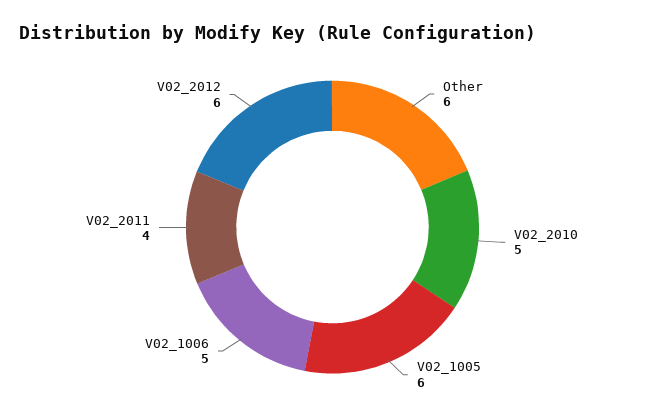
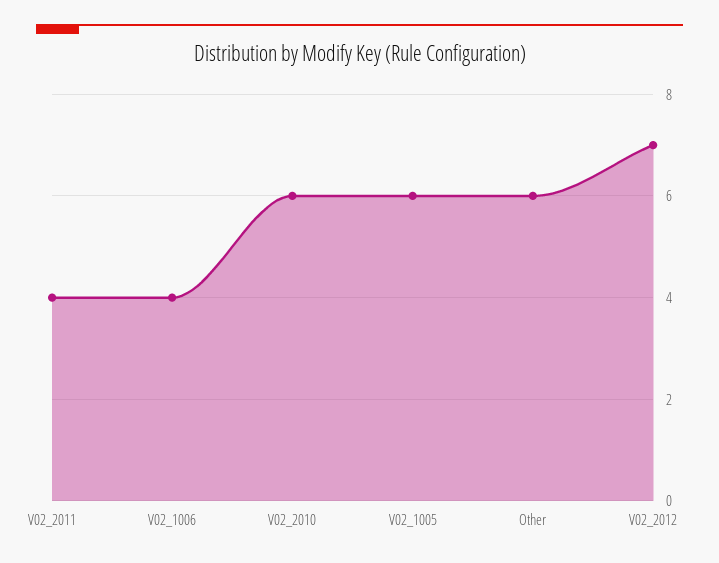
V02_2010: 5 -> 6
V02_1006: 5 -> 4
V02_2012: 6 -> 7

